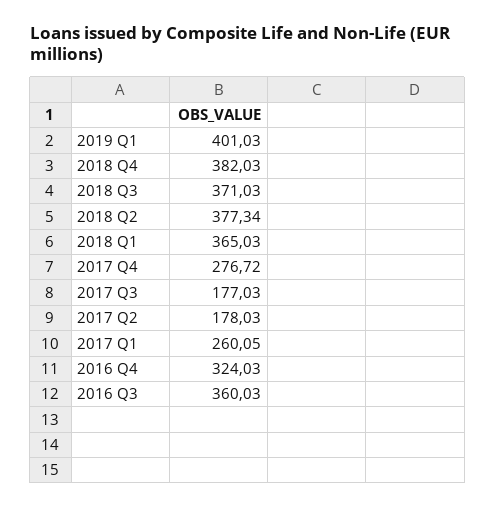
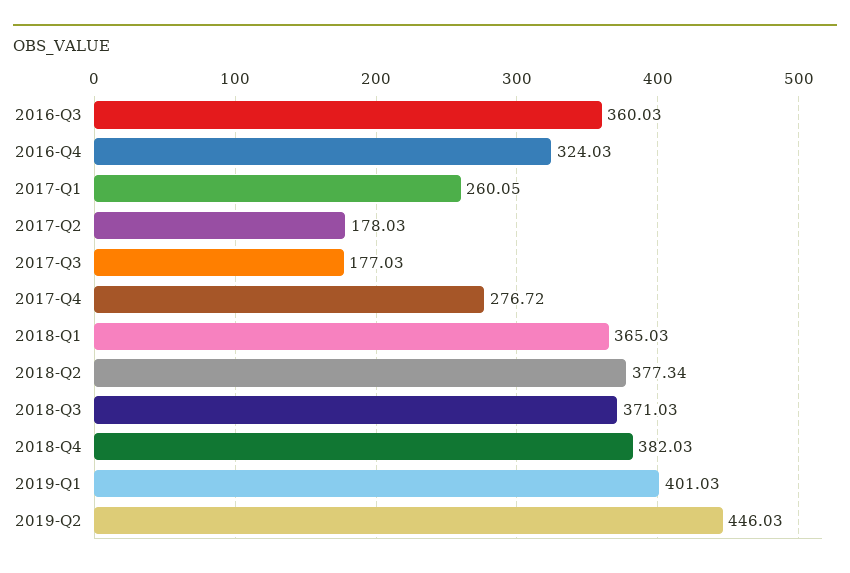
2019-Q2: none -> 446.03

